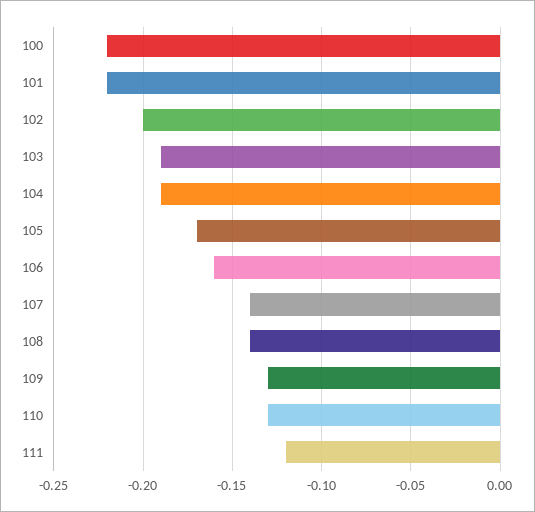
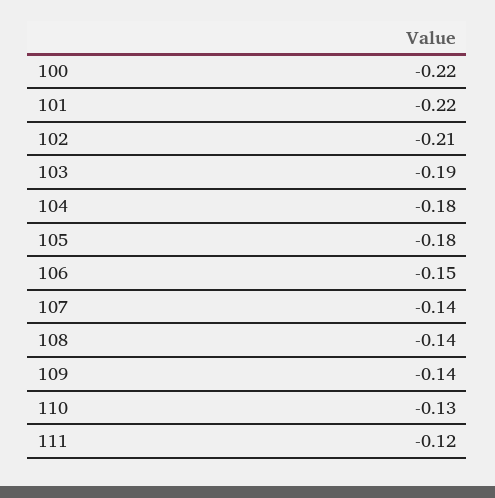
102: -0.2 -> -0.21
104: -0.19 -> -0.18
105: -0.17 -> -0.18
106: -0.16 -> -0.15
109: -0.13 -> -0.14

